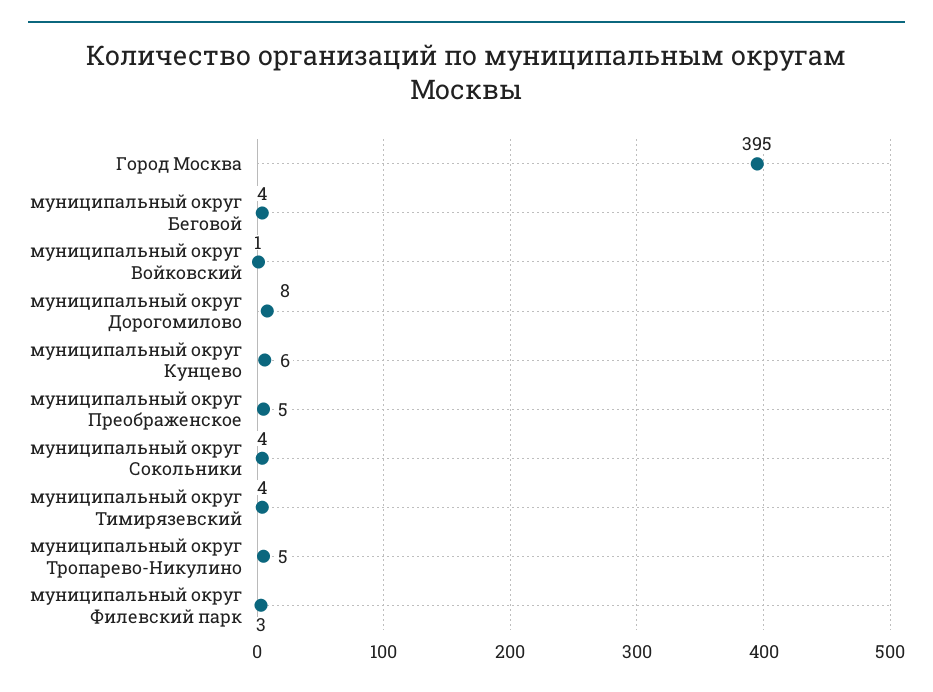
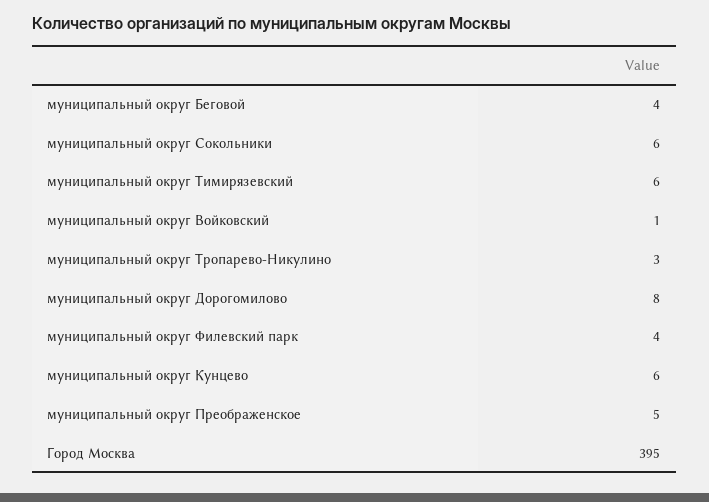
муниципальный округ Сокольники: 4 -> 6
муниципальный округ Тимирязевский: 4 -> 6
муниципальный округ Тропарево-Никулино: 5 -> 3
муниципальный округ Филевский парк: 3 -> 4

